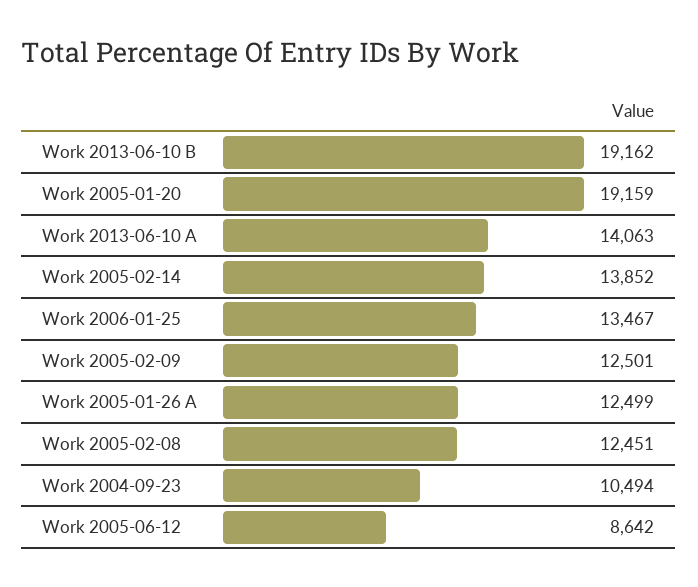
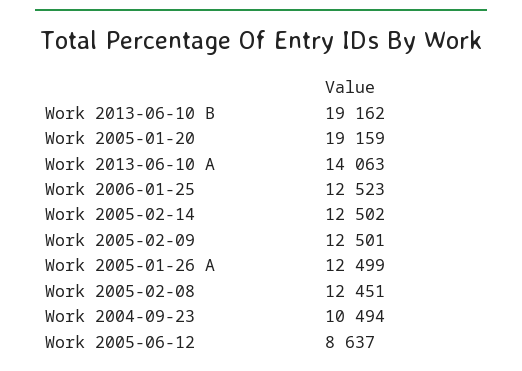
Work 2005-02-14: 13852 -> 12502
Work 2006-01-25: 13467 -> 12523
Work 2005-06-12: 8642 -> 8637

